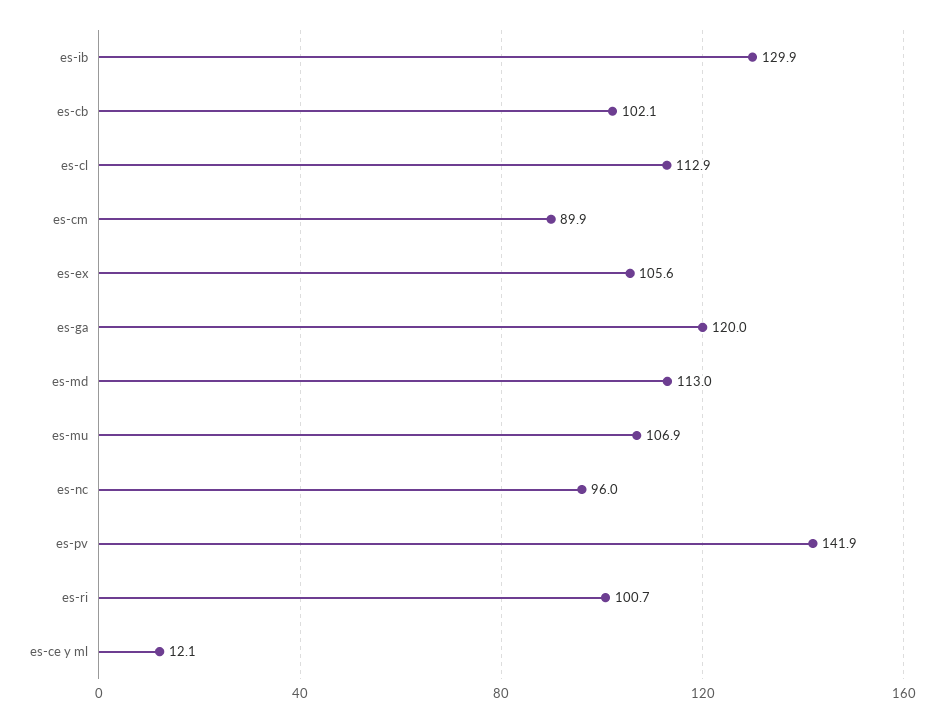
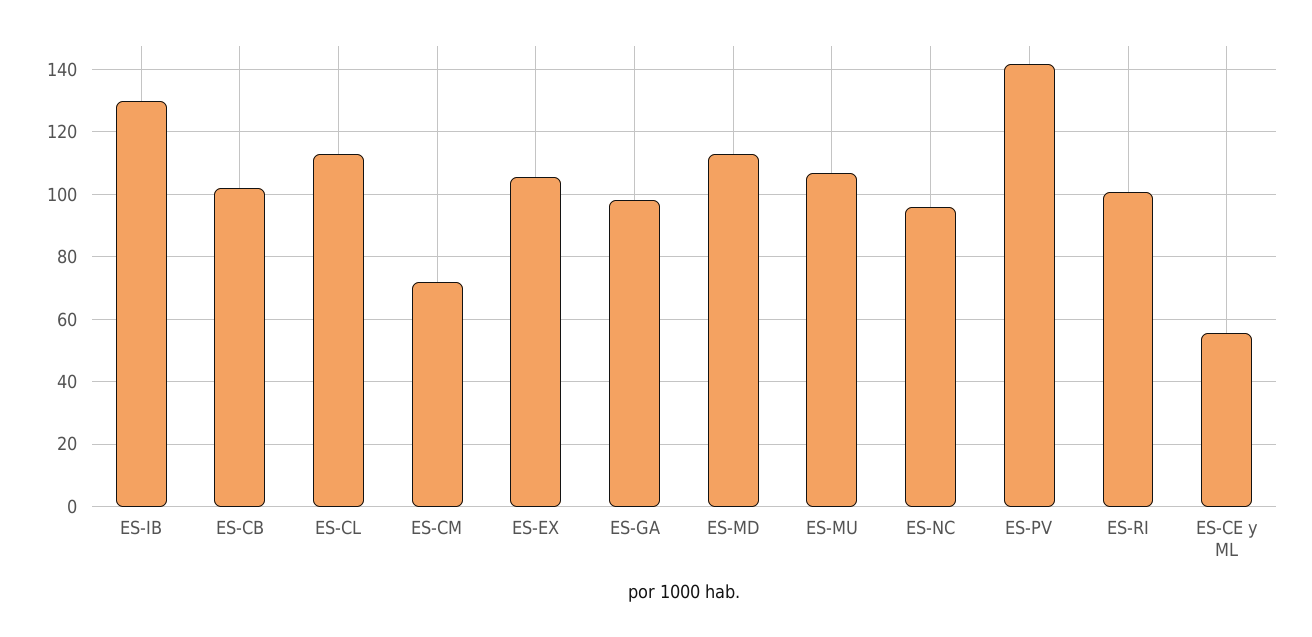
es-cm: 89.9 -> 72
es-ga: 120 -> 98
es-ce y ml: 12.1 -> 56

